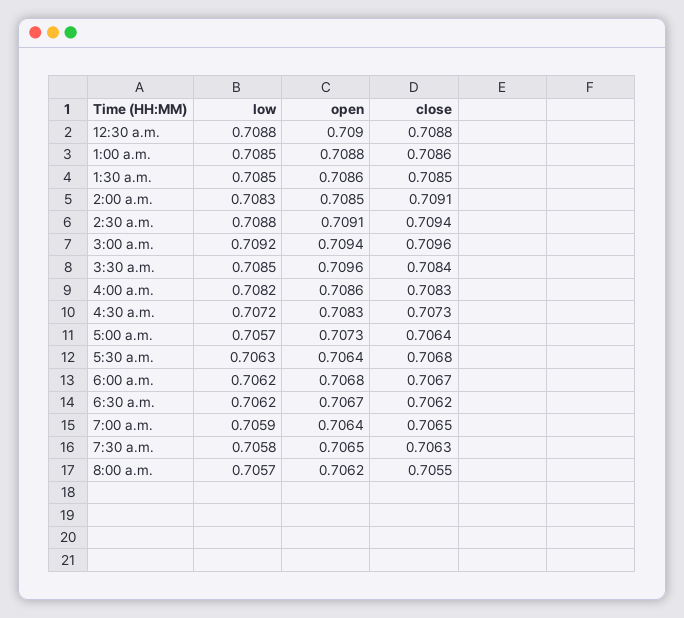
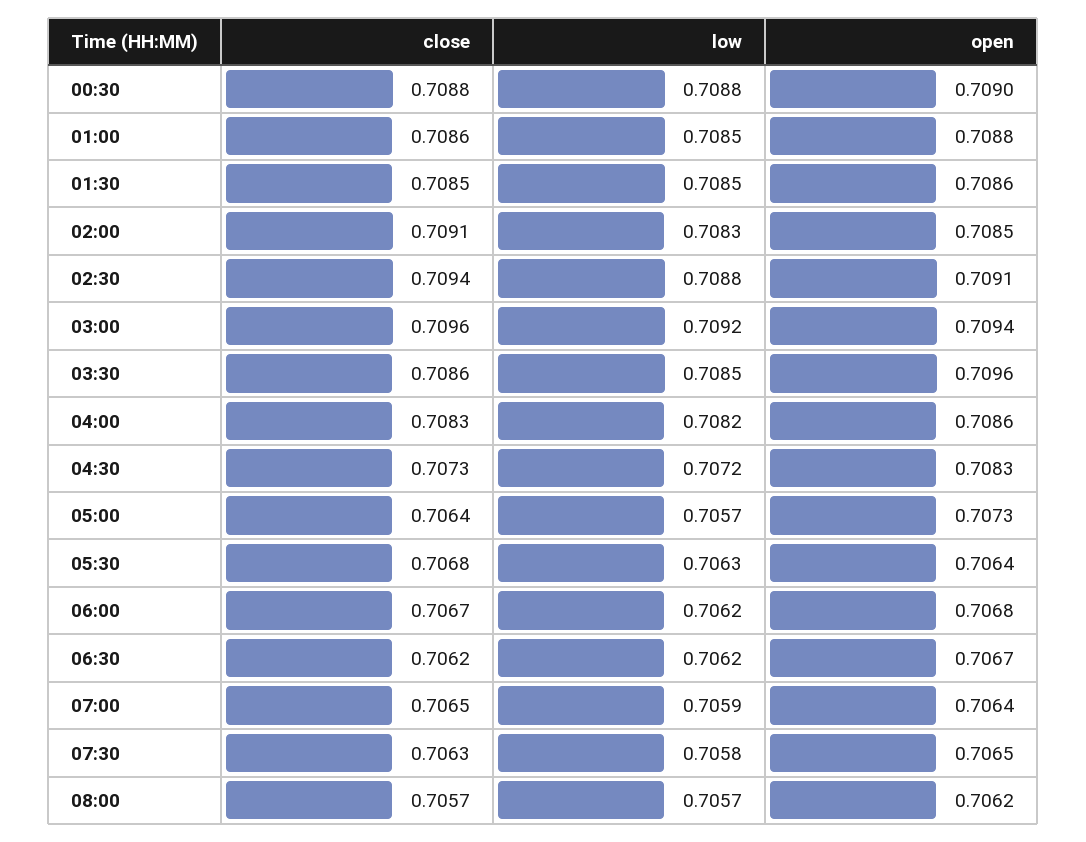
close, 3:30 a.m.: 0.7084 -> 0.7086
close, 8:00 a.m.: 0.7055 -> 0.7057

